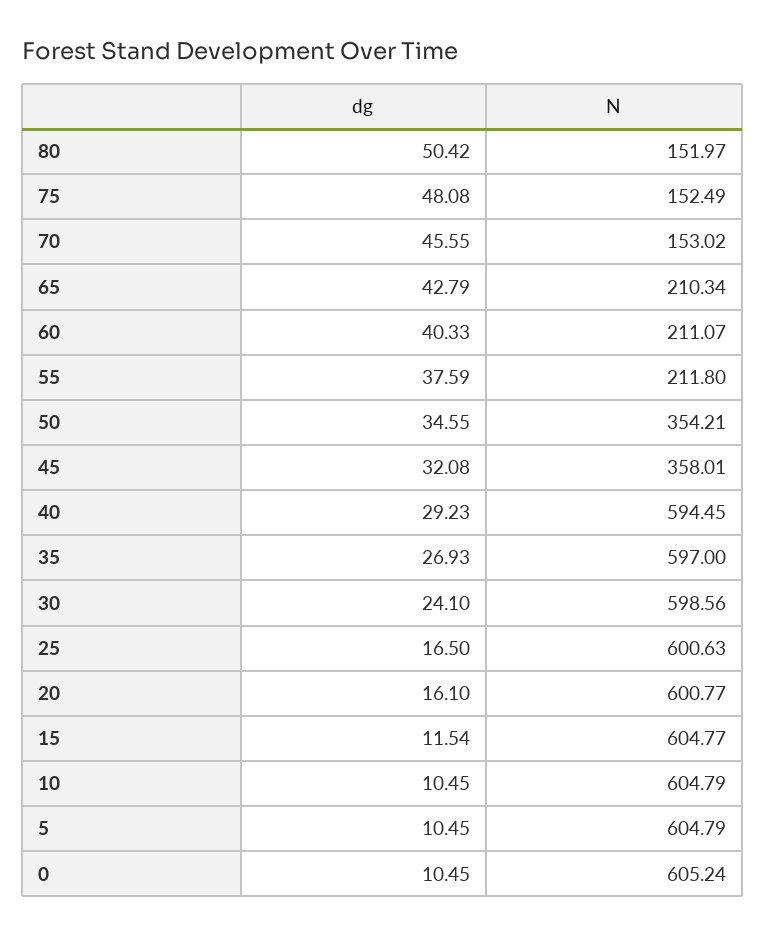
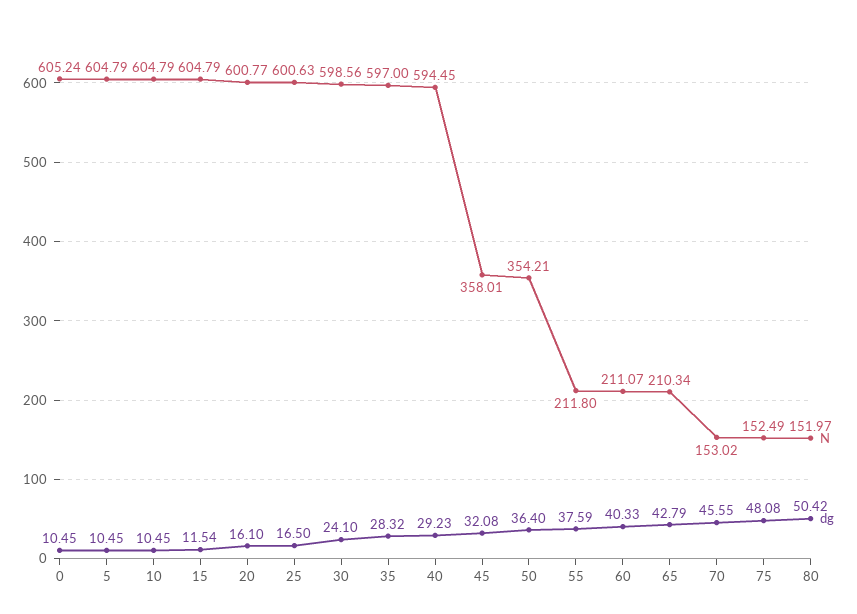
dg, 50: 34.55 -> 36.4
dg, 35: 26.93 -> 28.32
N, 15: 604.77 -> 604.79

